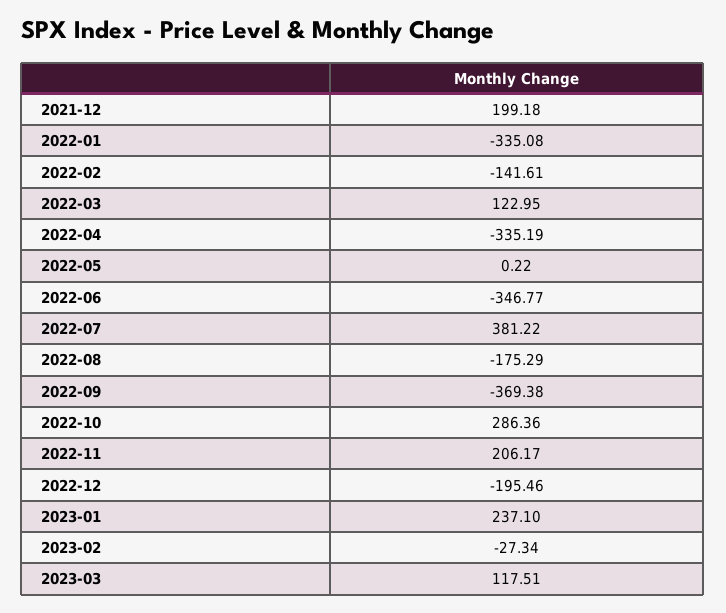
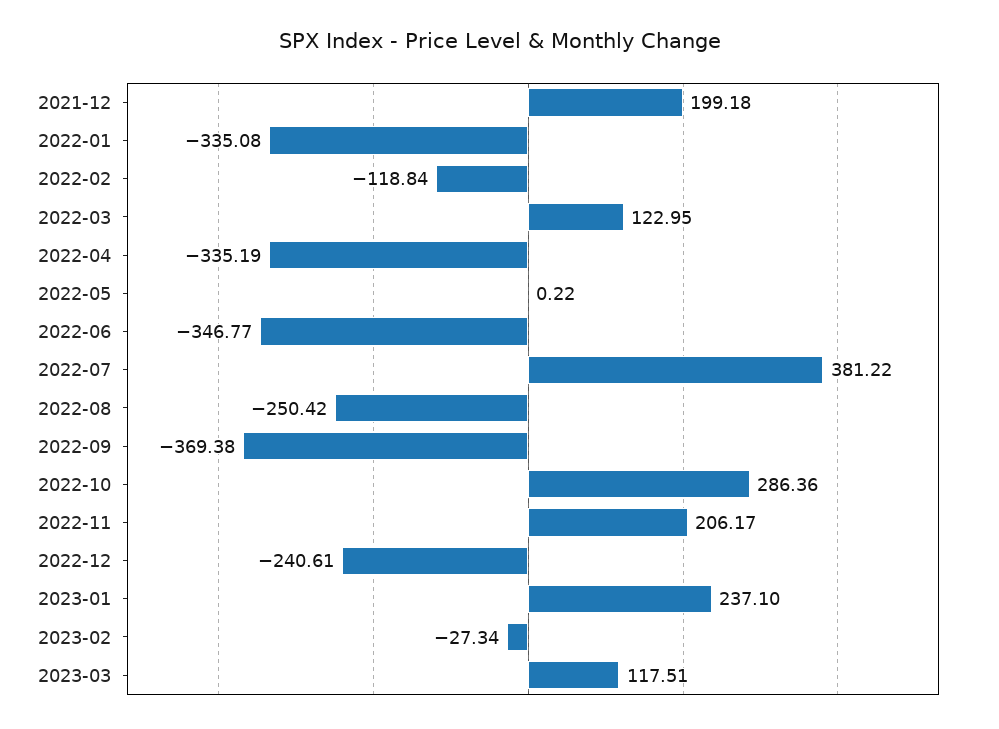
2022-02: -141.61 -> -118.84
2022-08: -175.29 -> -250.42
2022-12: -195.46 -> -240.61

